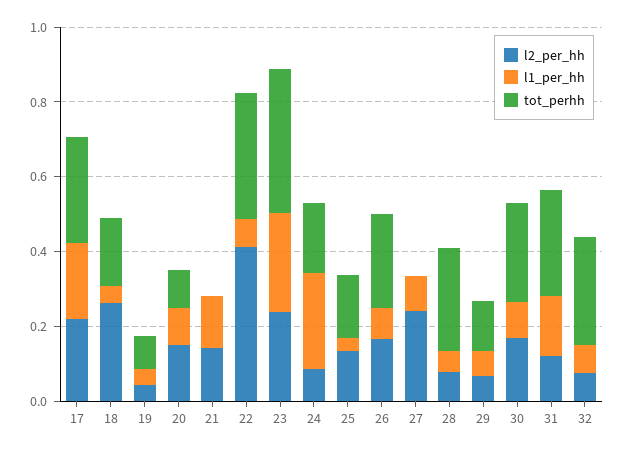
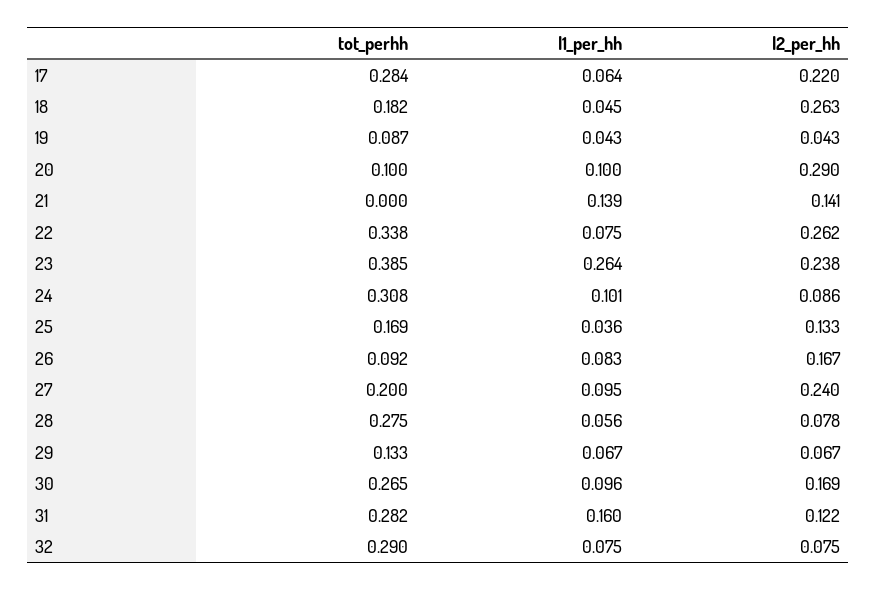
l1_per_hh, 17: 0.2 -> 0.064
l2_per_hh, 20: 0.15 -> 0.29
l2_per_hh, 22: 0.4 -> 0.262
l1_per_hh, 24: 0.25 -> 0.101
tot_perhh, 24: 0.2 -> 0.308
tot_perhh, 26: 0.25 -> 0.092
tot_perhh, 27: 0 -> 0.2

